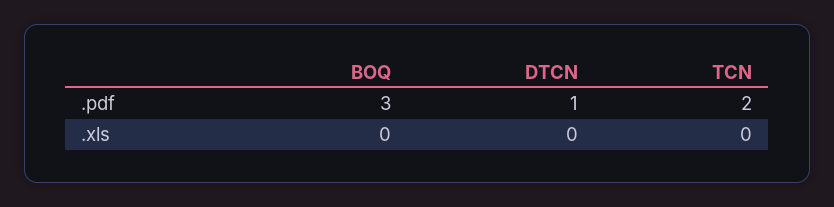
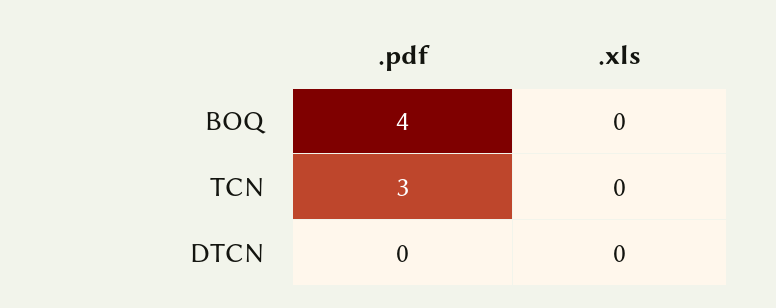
BOQ, .pdf: 3 -> 4
DTCN, .pdf: 1 -> 0
TCN, .pdf: 2 -> 3

